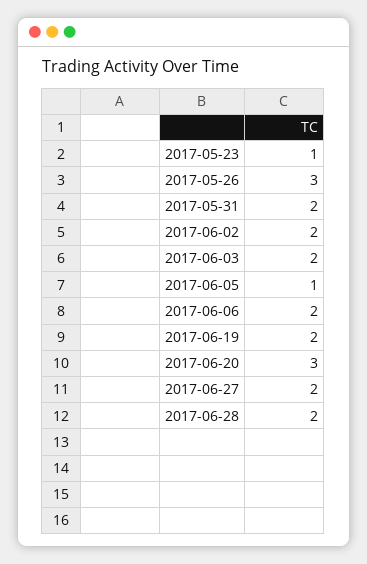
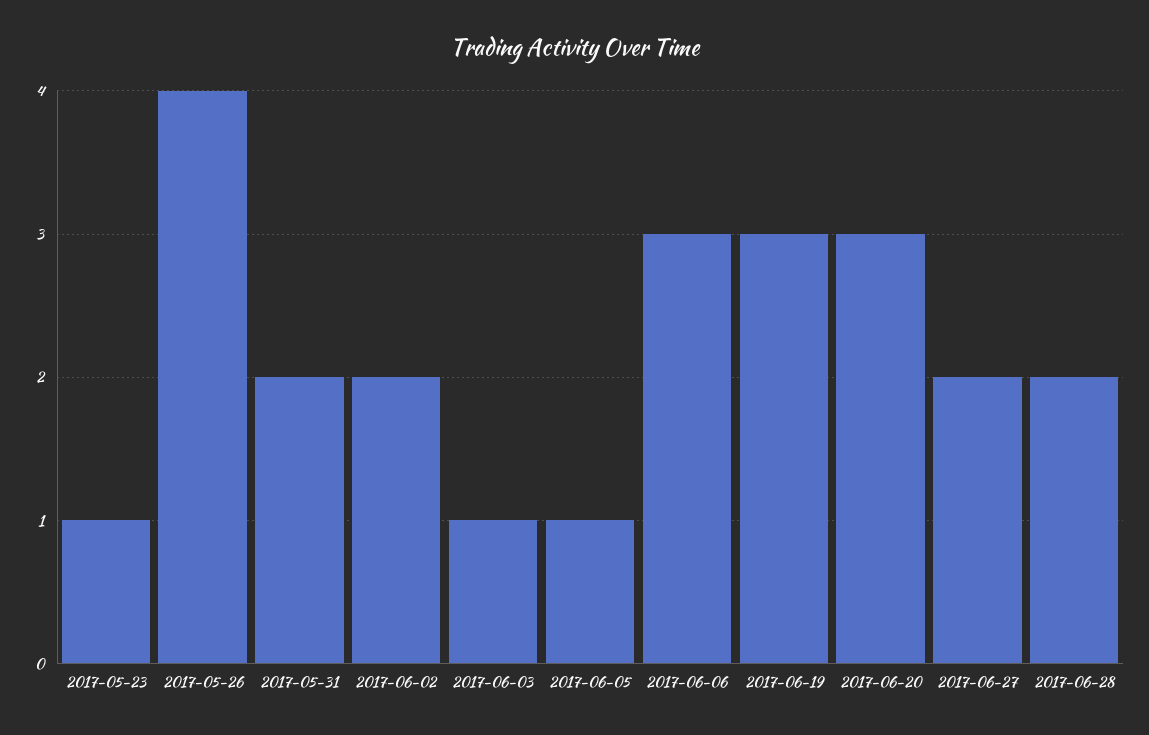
2017-05-26: 3 -> 4
2017-06-03: 2 -> 1
2017-06-06: 2 -> 3
2017-06-19: 2 -> 3

